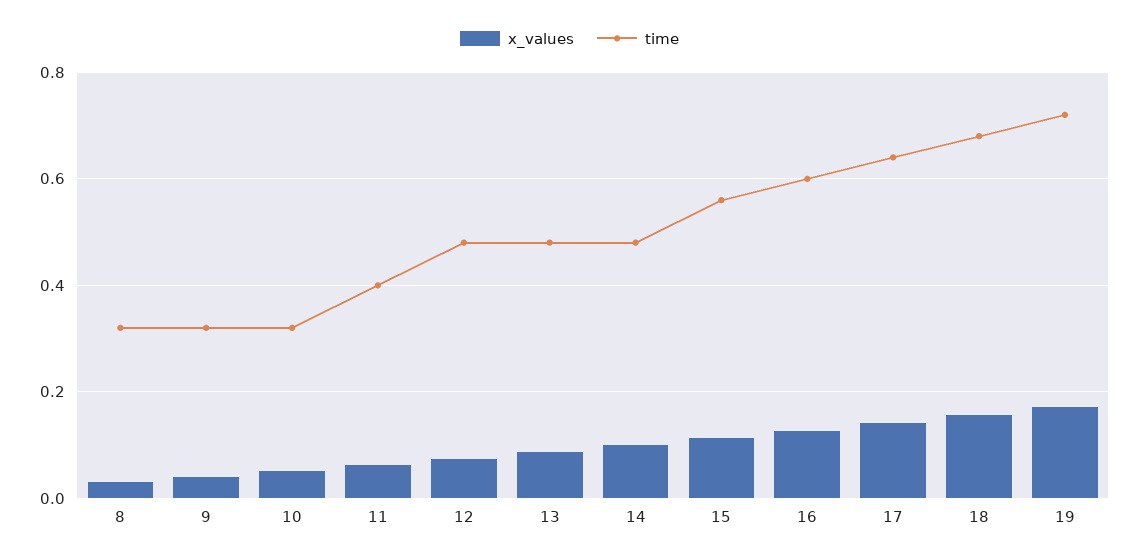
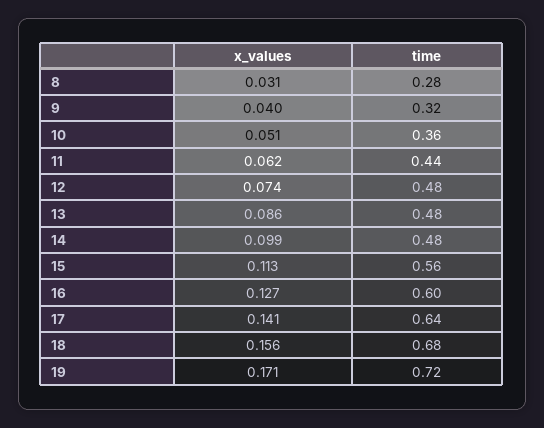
time, 8: 0.32 -> 0.28
time, 10: 0.32 -> 0.36
time, 11: 0.4 -> 0.44

